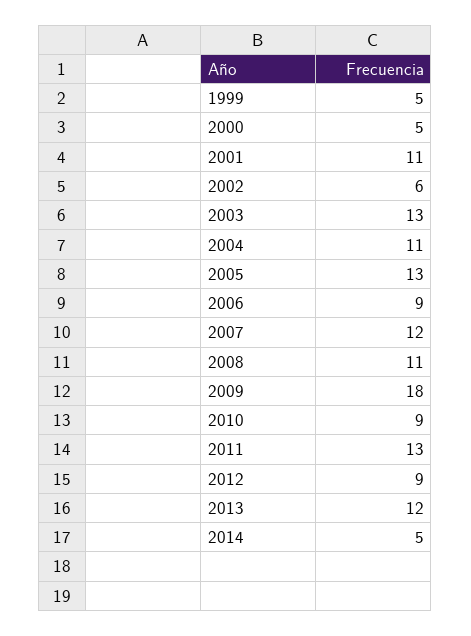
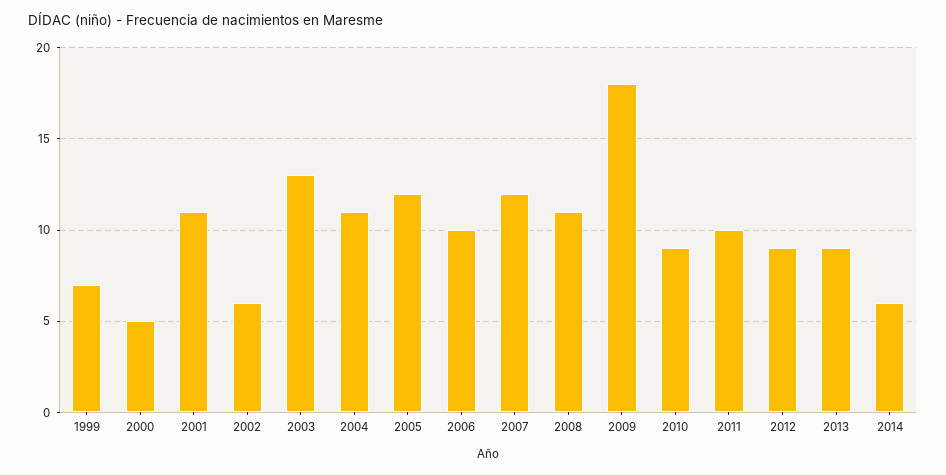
1999: 5 -> 7
2005: 13 -> 12
2006: 9 -> 10
2011: 13 -> 10
2013: 12 -> 9
2014: 5 -> 6

